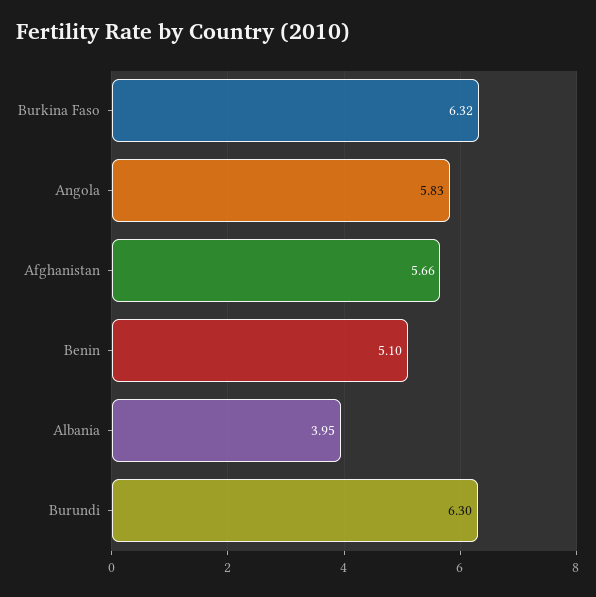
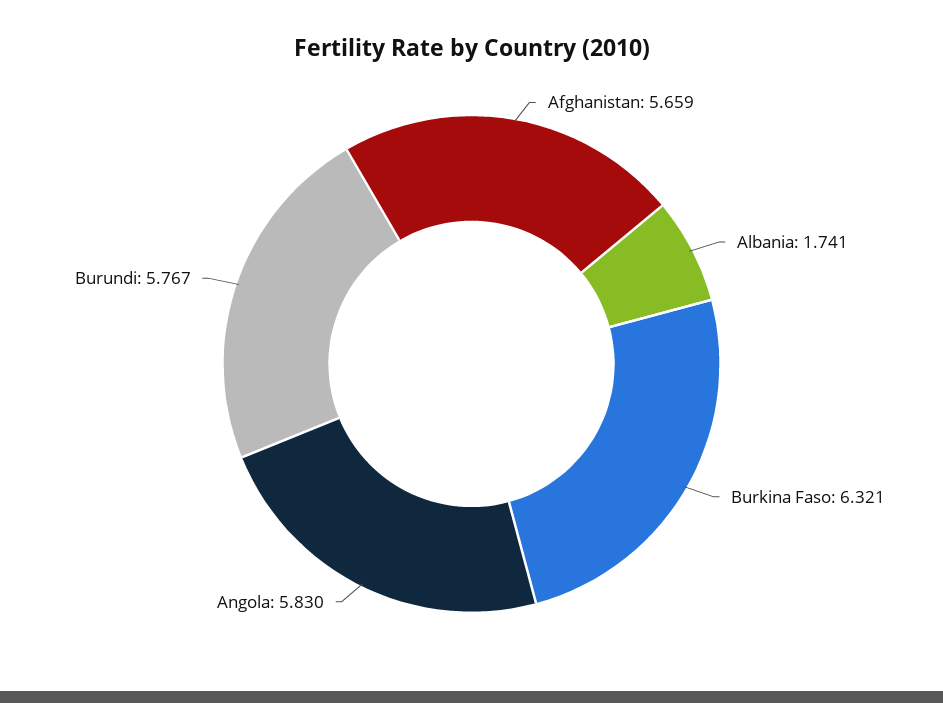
Benin: 5.1 -> none
Albania: 3.95 -> 1.741
Burundi: 6.3 -> 5.767

